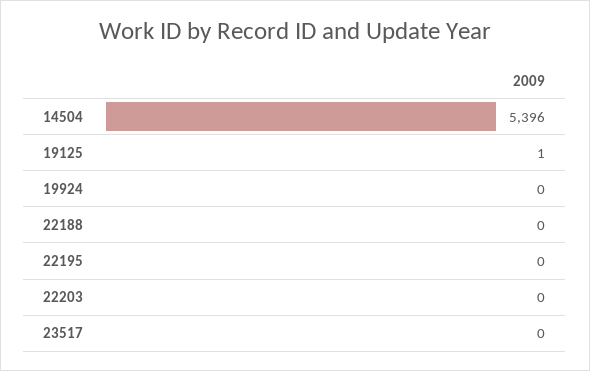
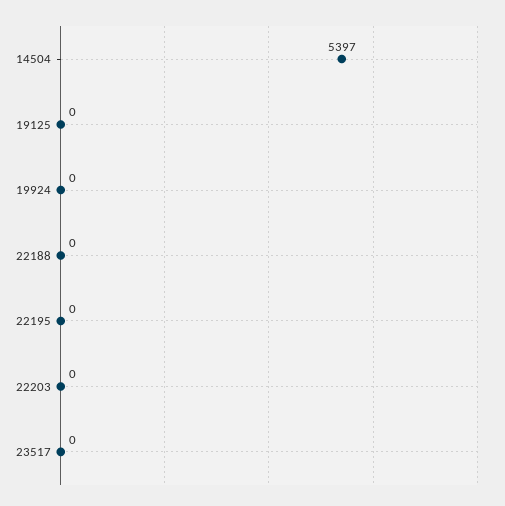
14504: 5396 -> 5397
19125: 1 -> 0

